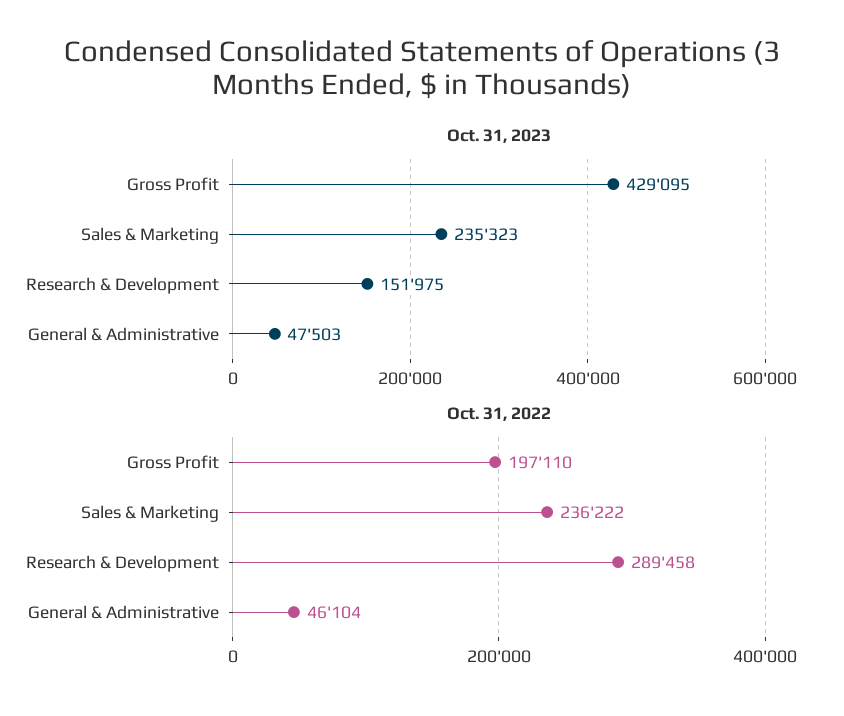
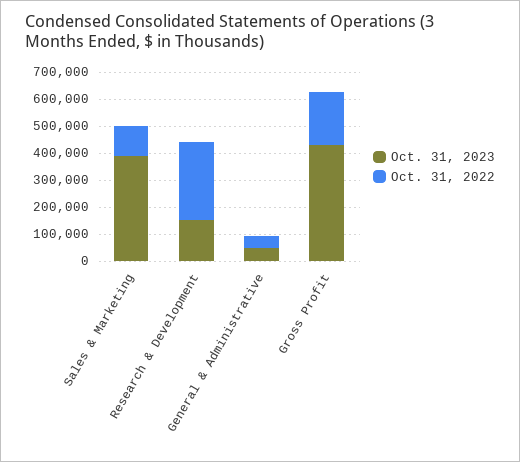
Oct. 31, 2023, Sales & Marketing: 235323 -> 400000
Oct. 31, 2022, Sales & Marketing: 236222 -> 100000

